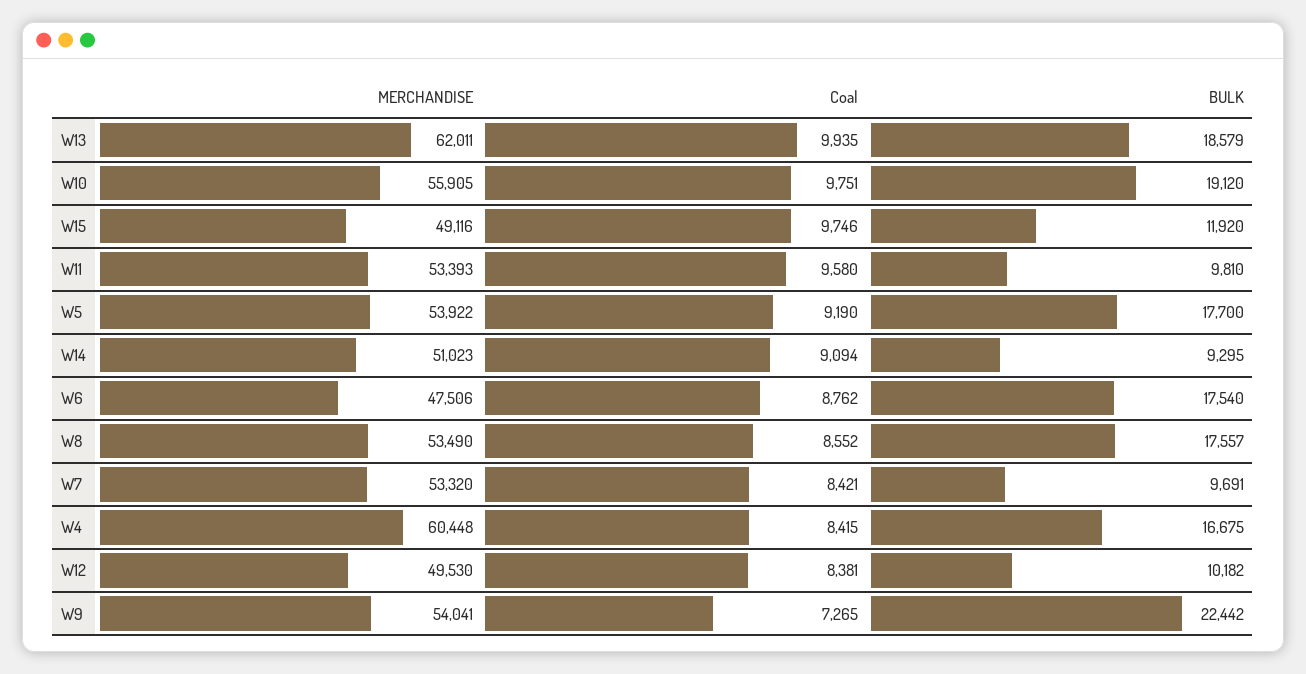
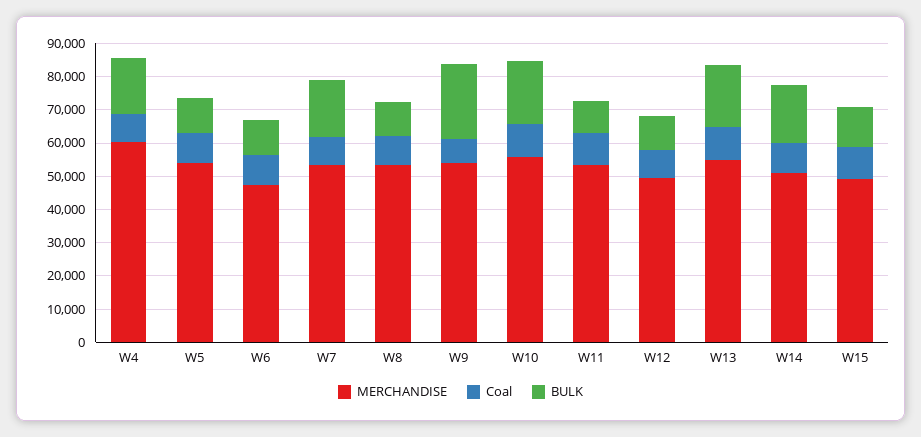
MERCHANDISE, W13: 62011 -> 55000
BULK, W5: 17700 -> 10000
BULK, W14: 9295 -> 17500
BULK, W6: 17540 -> 10000
BULK, W8: 17557 -> 10000
BULK, W7: 9691 -> 17500

